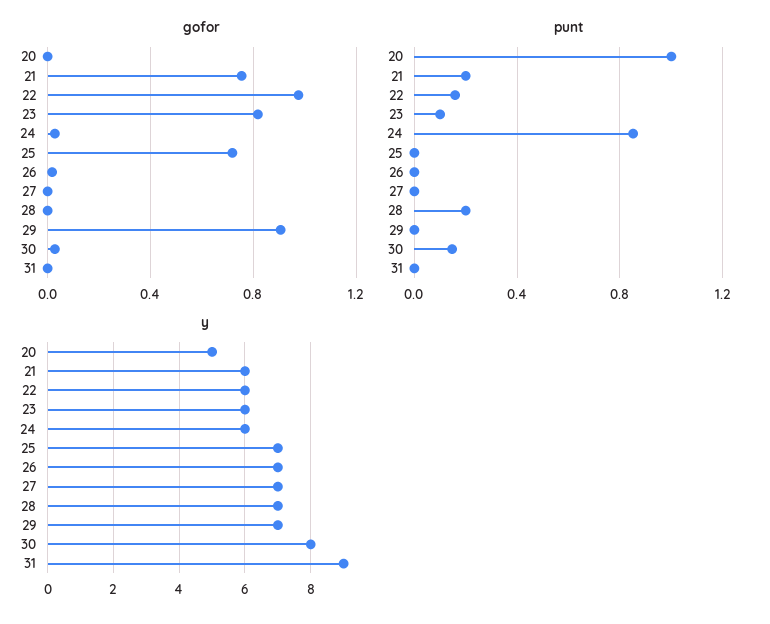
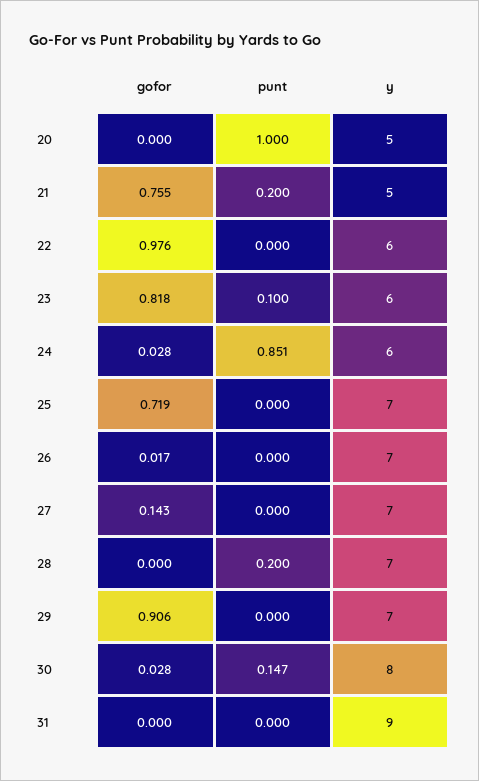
gofor, 27: 0 -> 0.143
punt, 22: 0.15 -> 0
y, 21: 6 -> 5

